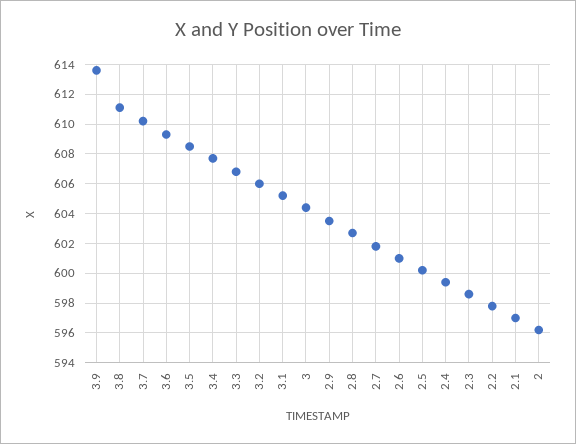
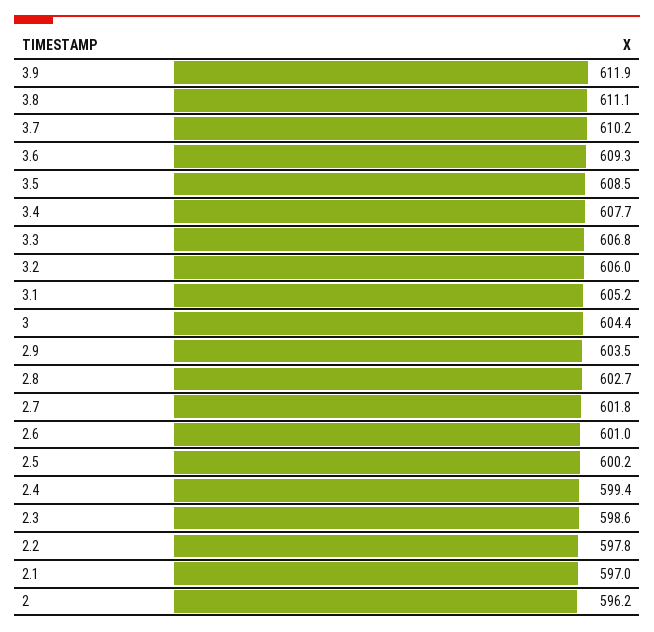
3.9: 613.5 -> 611.9

